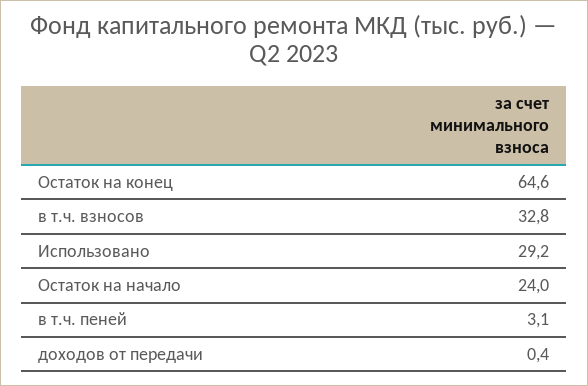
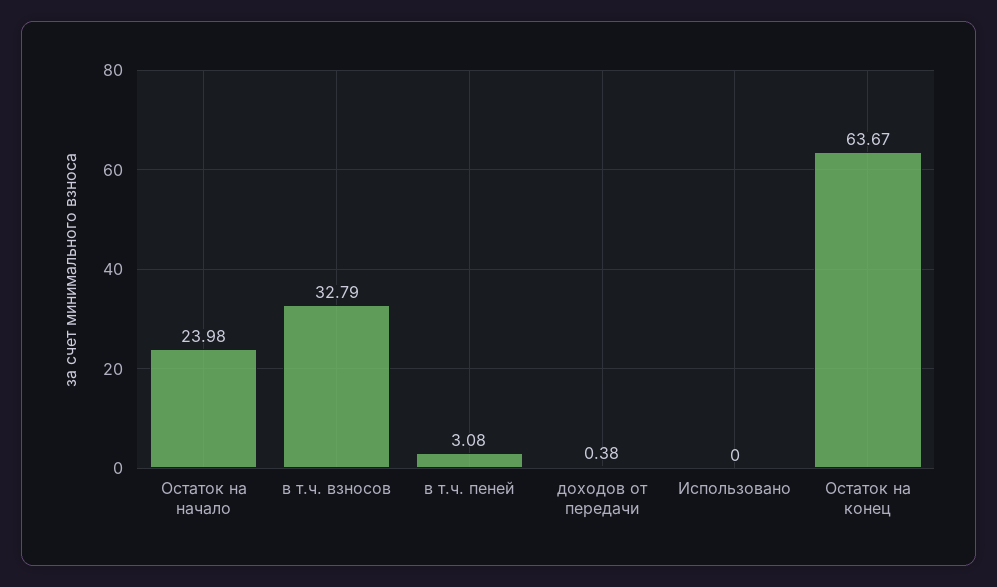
Остаток на конец: 64.6 -> 63.67
Использовано: 29.2 -> 0

